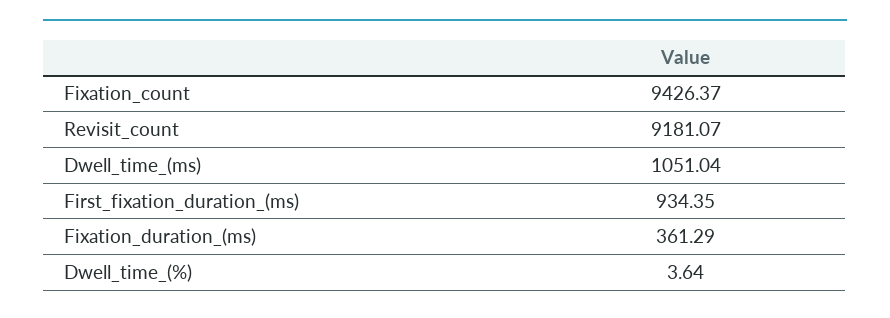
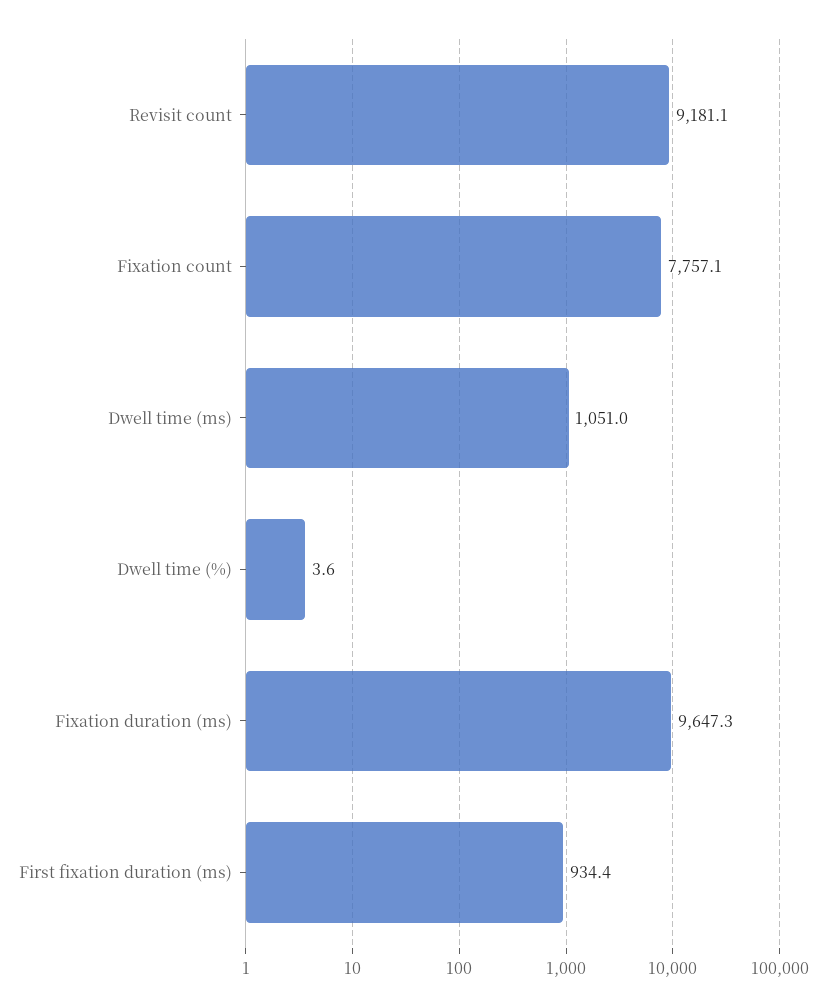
Fixation_count: 9426.37 -> 7757.1
Fixation_duration_(ms): 361.29 -> 9647.3

